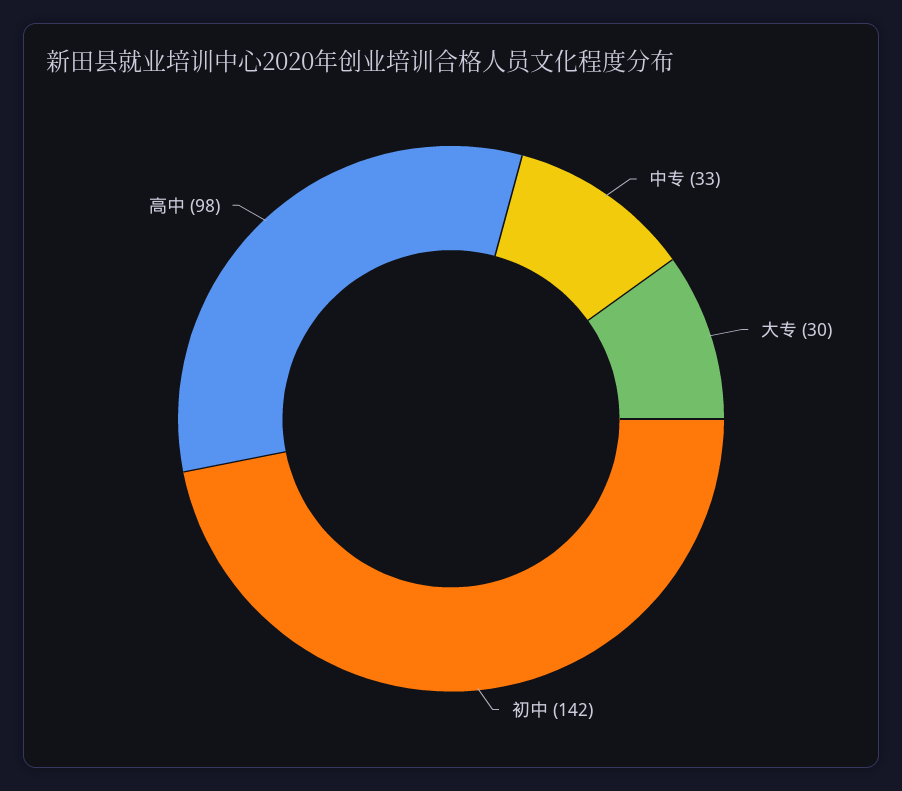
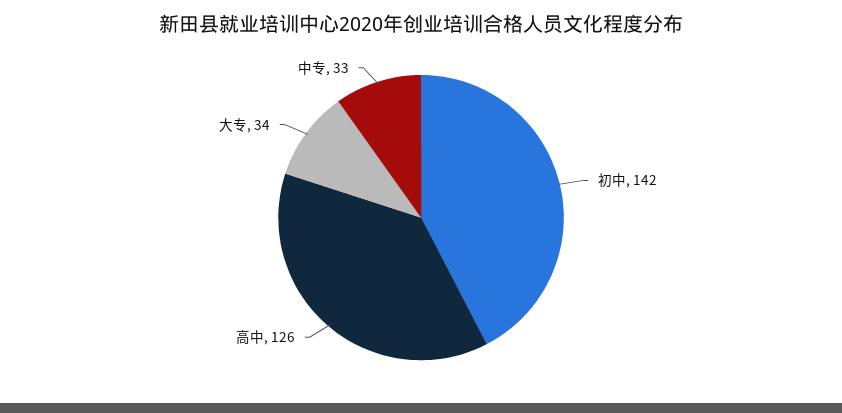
大专: 30 -> 34
高中: 98 -> 126

